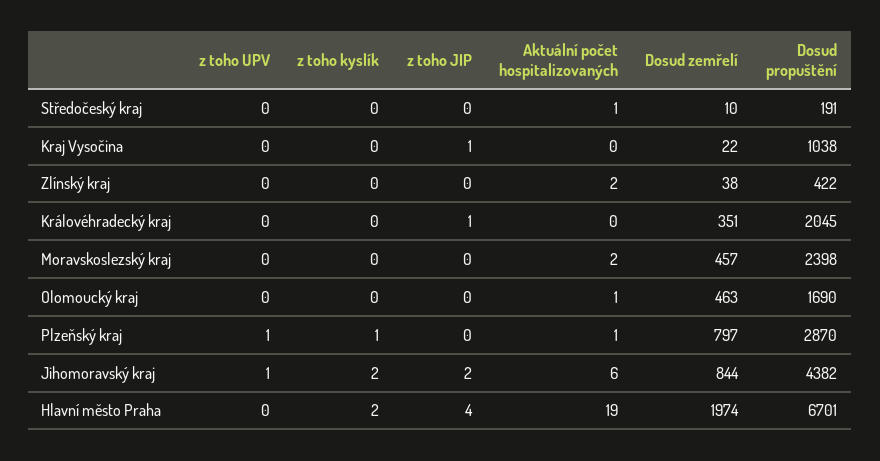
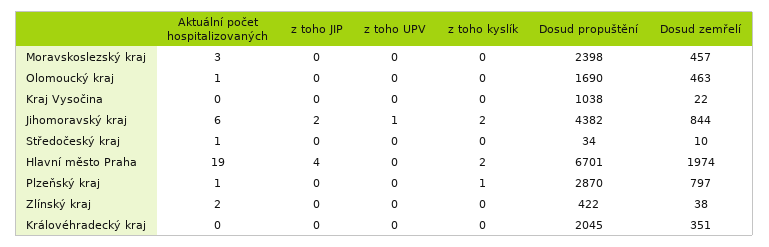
Dosud propuštění, Středočeský kraj: 191 -> 34
z toho JIP, Kraj Vysočina: 1 -> 0
z toho JIP, Královéhradecký kraj: 1 -> 0
Aktuální počet hospitalizovaných, Moravskoslezský kraj: 2 -> 3
z toho UPV, Plzeňský kraj: 1 -> 0

